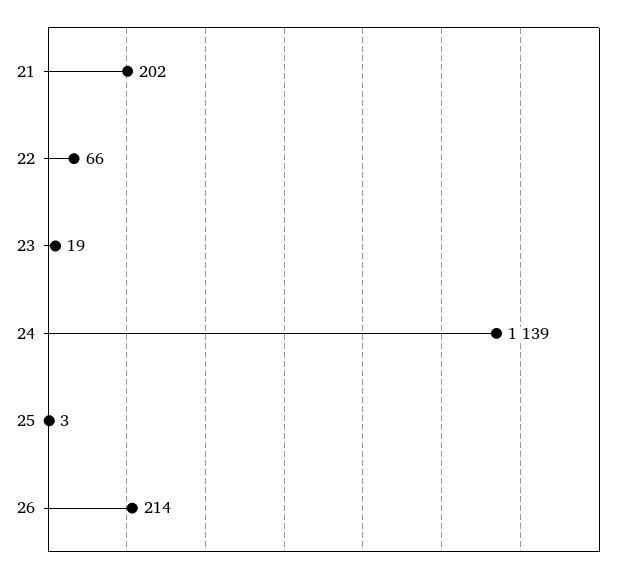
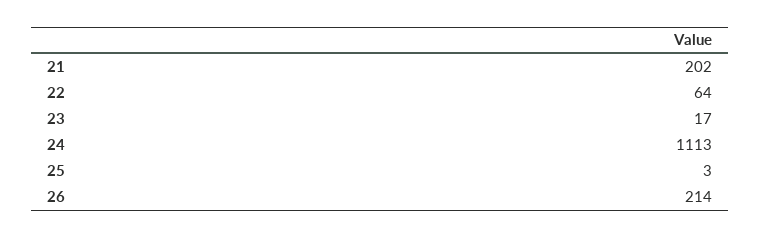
22: 66 -> 64
23: 19 -> 17
24: 1139 -> 1113

